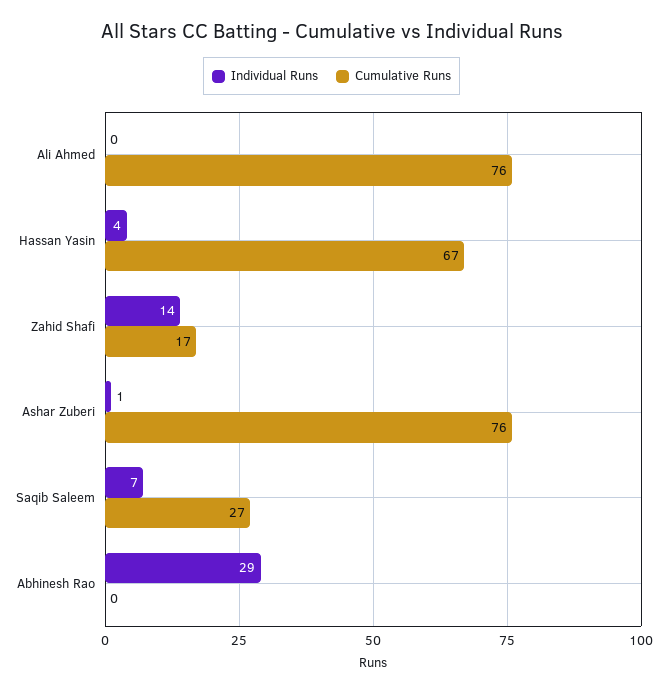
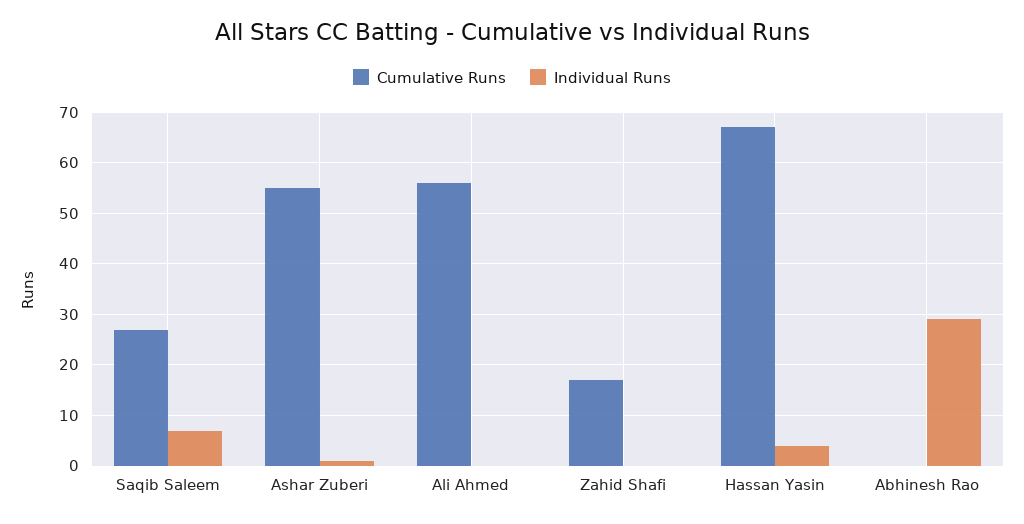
Cumulative Runs, Ali Ahmed: 76 -> 55
Individual Runs, Zahid Shafi: 14 -> 0
Cumulative Runs, Ashar Zuberi: 76 -> 55

